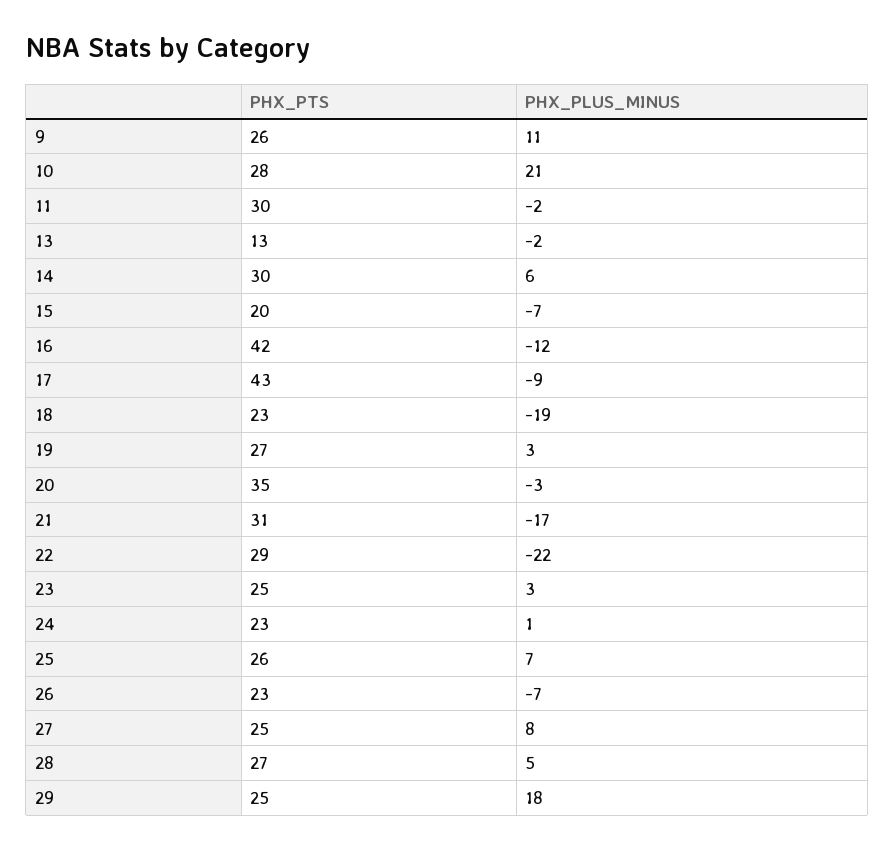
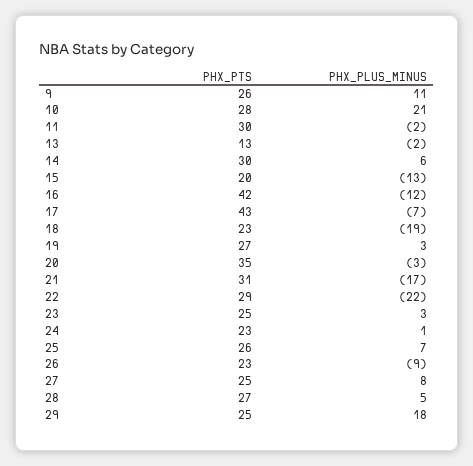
PHX_PLUS_MINUS, 15: -7 -> -13
PHX_PLUS_MINUS, 17: -9 -> -7
PHX_PLUS_MINUS, 26: -7 -> -9

